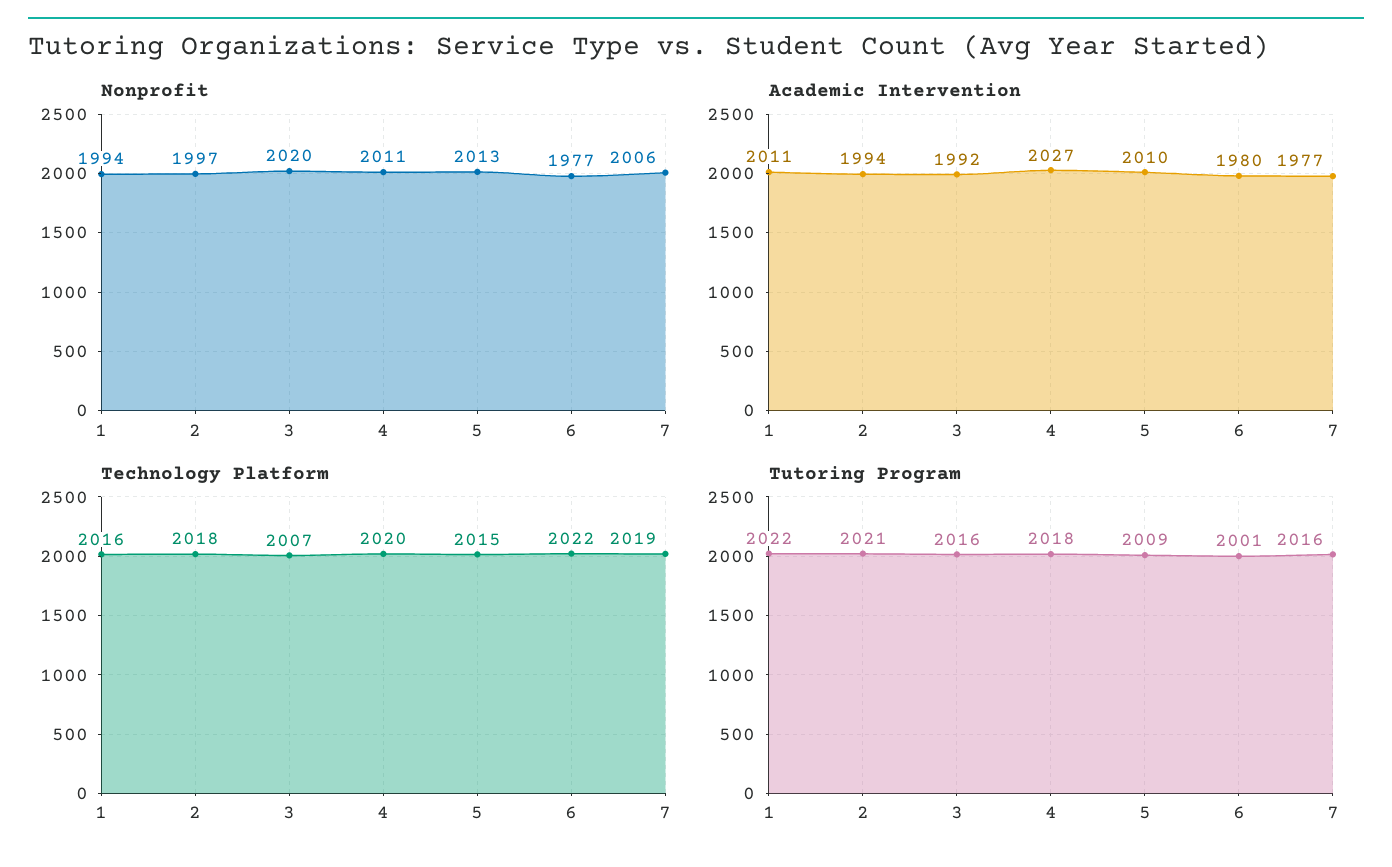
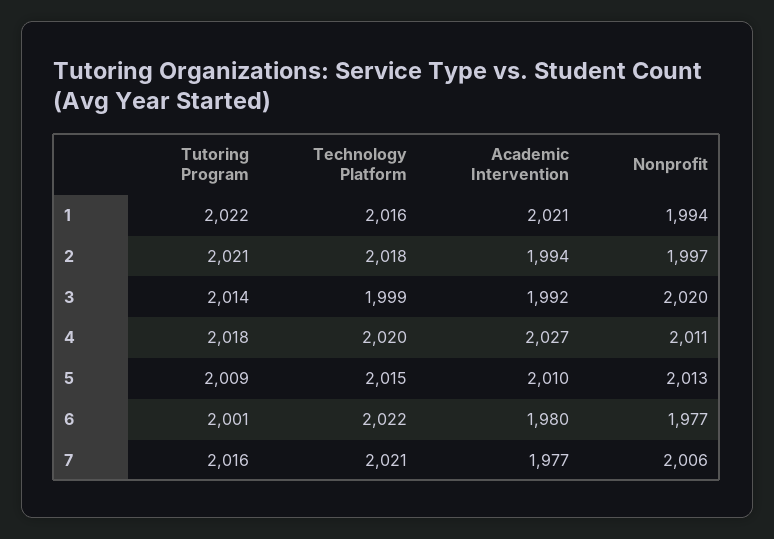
Academic Intervention, 1: 2011 -> 2021
Technology Platform, 3: 2007 -> 1999
Technology Platform, 7: 2019 -> 2021
Tutoring Program, 3: 2016 -> 2014

